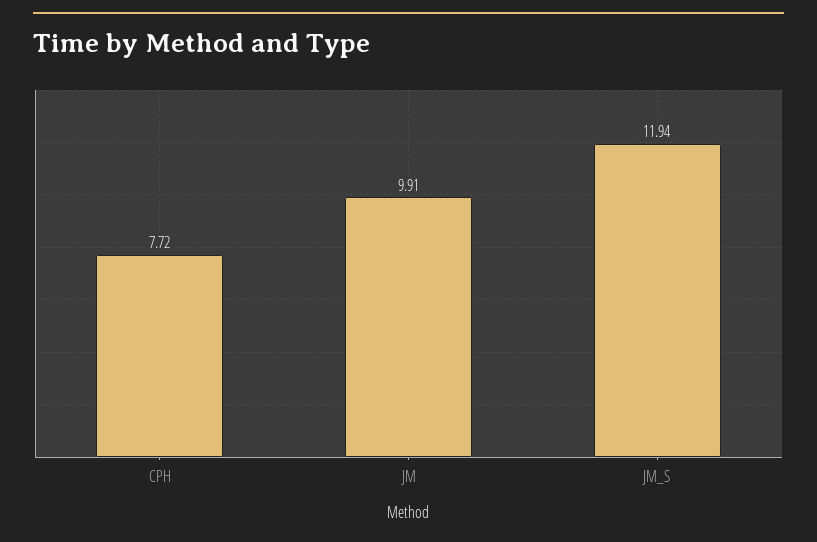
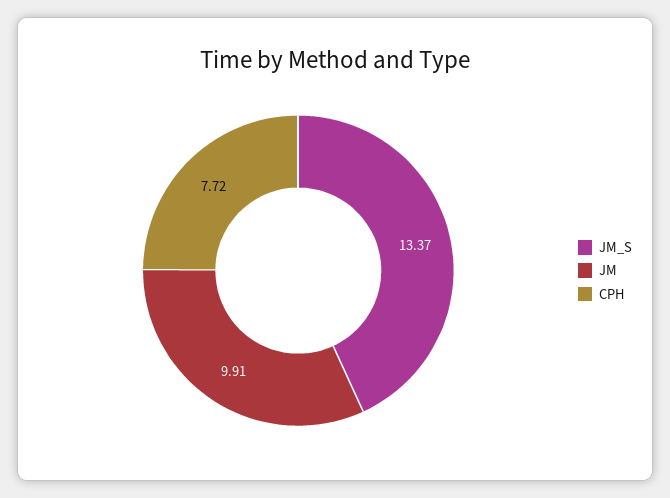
JM_S: 11.94 -> 13.37

